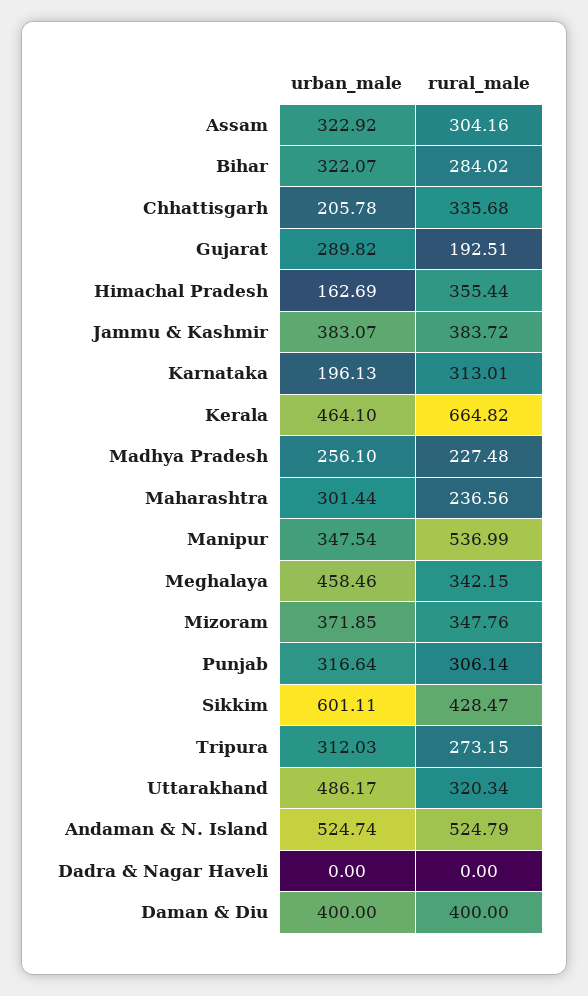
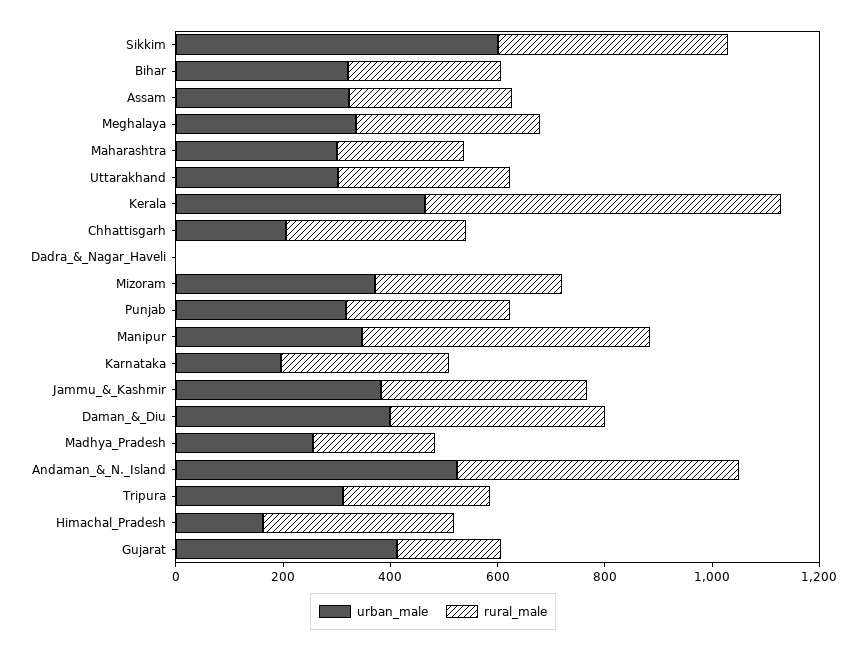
urban_male, Gujarat: 289.82 -> 400
urban_male, Meghalaya: 458.46 -> 350
urban_male, Uttarakhand: 486.17 -> 300

